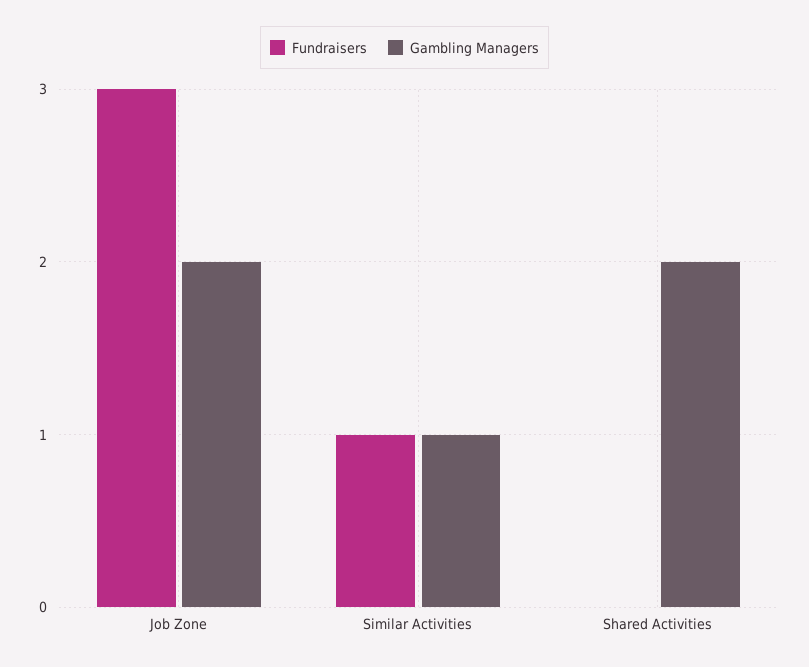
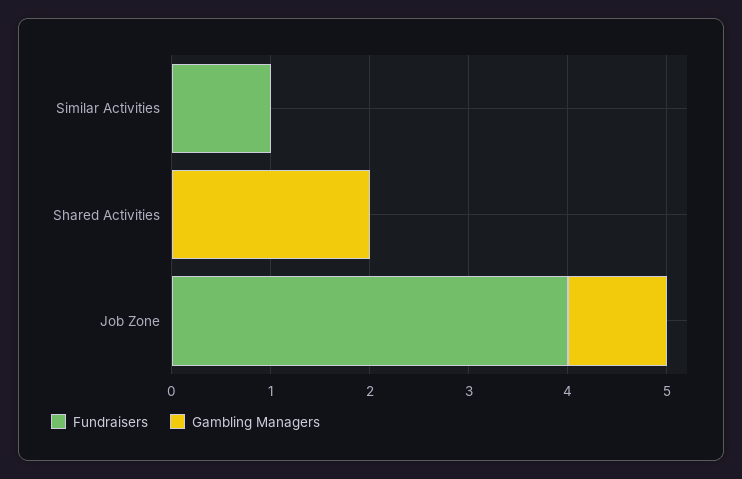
Fundraisers, Job Zone: 3 -> 4
Gambling Managers, Job Zone: 2 -> 1
Gambling Managers, Similar Activities: 1 -> 0

